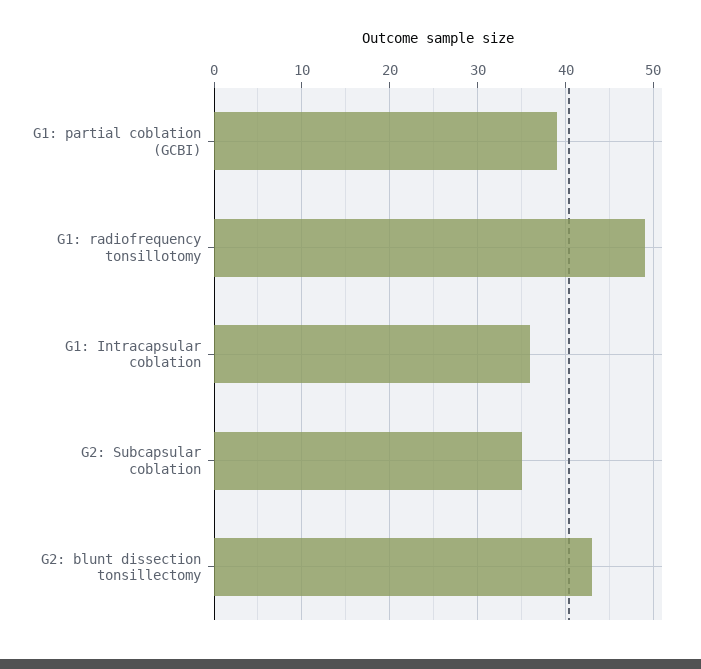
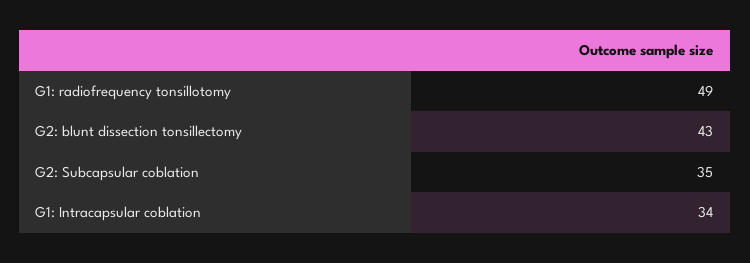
G1: partial coblation (GCBI): 39 -> none
G1: Intracapsular coblation: 36 -> 34

